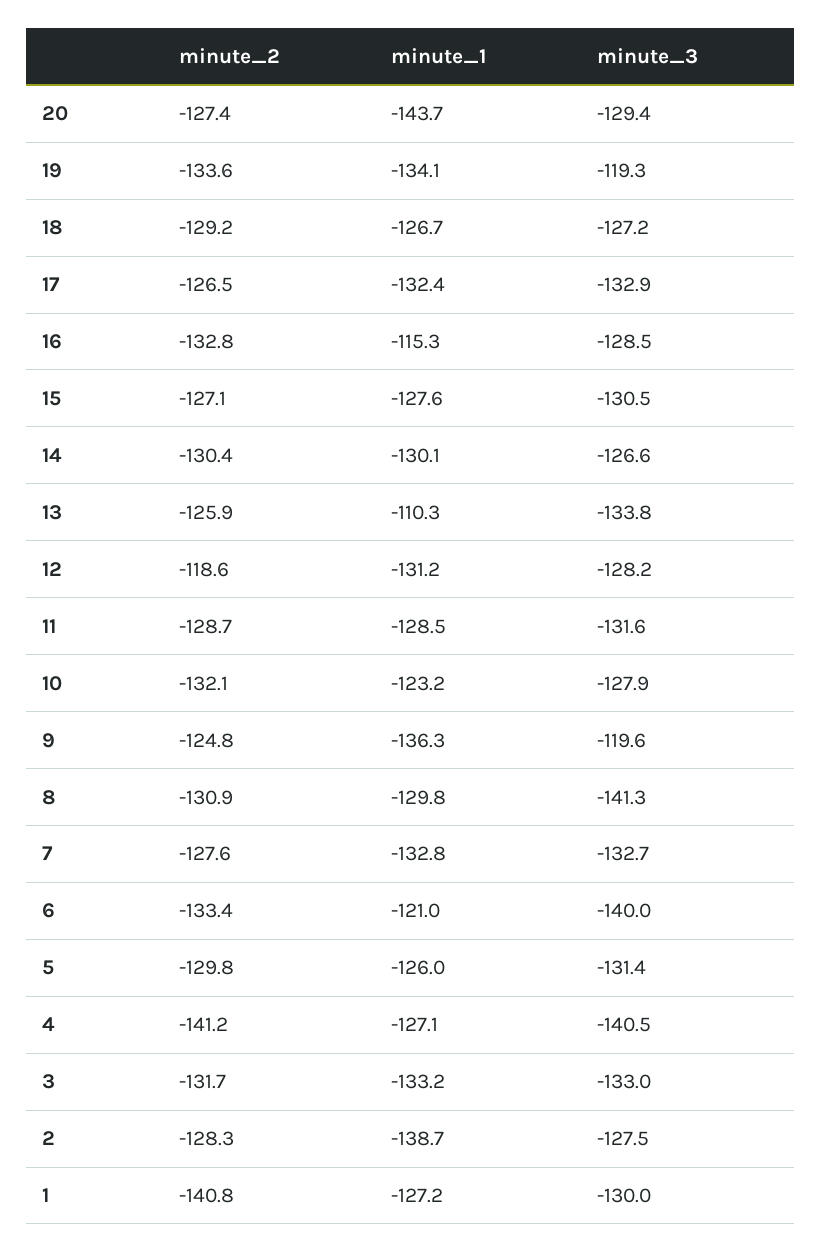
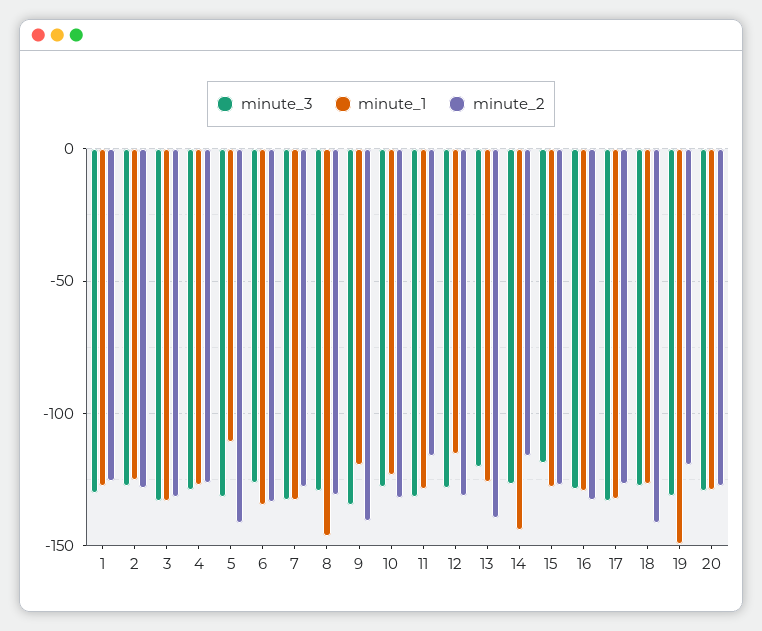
minute_1, 20: -143.7 -> -130
minute_2, 19: -133.6 -> -120
minute_1, 19: -134.1 -> -150
minute_3, 19: -119.3 -> -130
minute_2, 18: -129.2 -> -140
minute_1, 16: -115.3 -> -130
minute_3, 15: -130.5 -> -120
minute_2, 14: -130.4 -> -115
minute_1, 14: -130.1 -> -145
minute_2, 13: -125.9 -> -140
minute_1, 13: -110.3 -> -125
minute_3, 13: -133.8 -> -120
minute_2, 12: -118.6 -> -130
minute_1, 12: -131.2 -> -115
minute_2, 11: -128.7 -> -115
minute_2, 9: -124.8 -> -140
minute_1, 9: -136.3 -> -120
minute_3, 9: -119.6 -> -135
minute_1, 8: -129.8 -> -145
minute_3, 8: -141.3 -> -130
minute_1, 6: -121 -> -135
minute_3, 6: -140 -> -125
minute_2, 5: -129.8 -> -140
minute_1, 5: -126 -> -110
minute_2, 4: -141.2 -> -125
minute_3, 4: -140.5 -> -130
minute_1, 2: -138.7 -> -125
minute_2, 1: -140.8 -> -125

